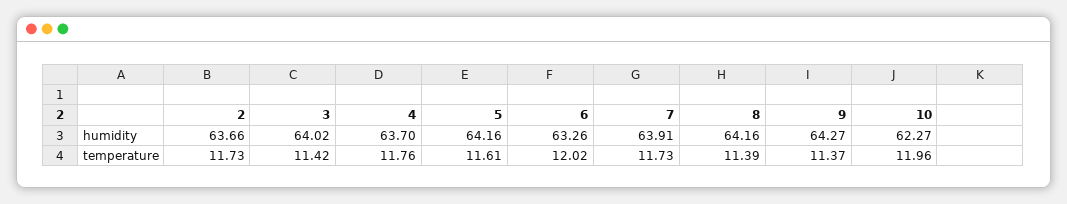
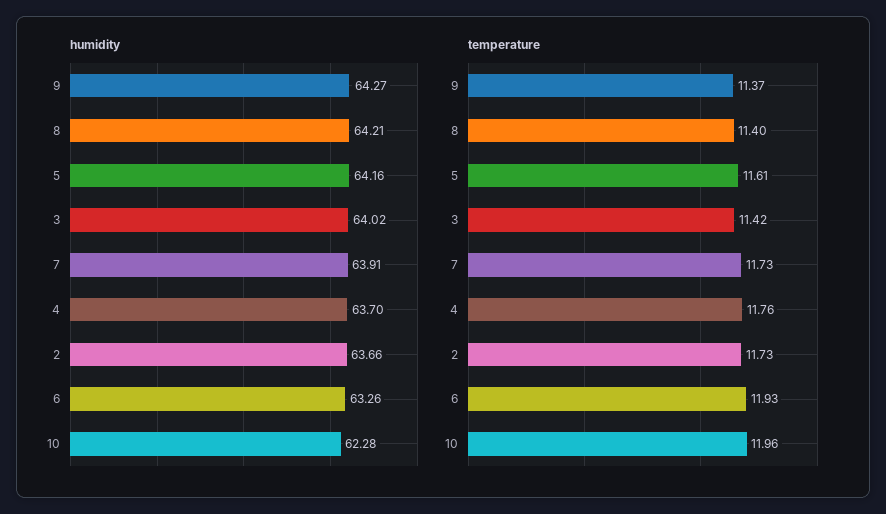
humidity, 8: 64.16 -> 64.21
humidity, 10: 62.27 -> 62.28
temperature, 6: 12.02 -> 11.93
temperature, 8: 11.39 -> 11.4

